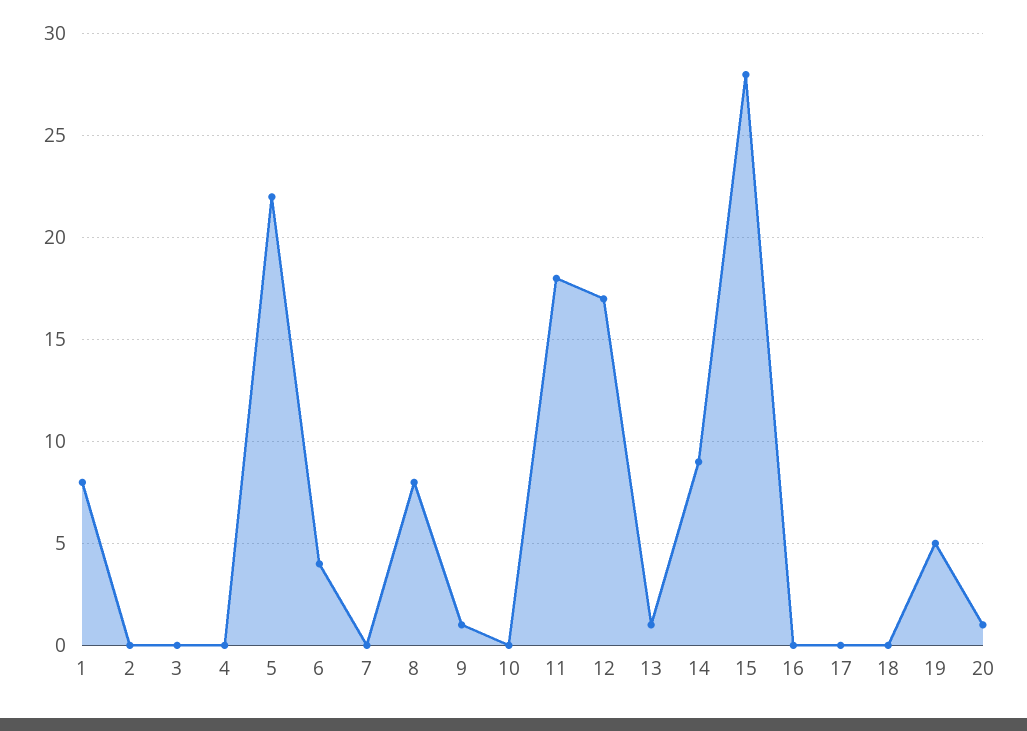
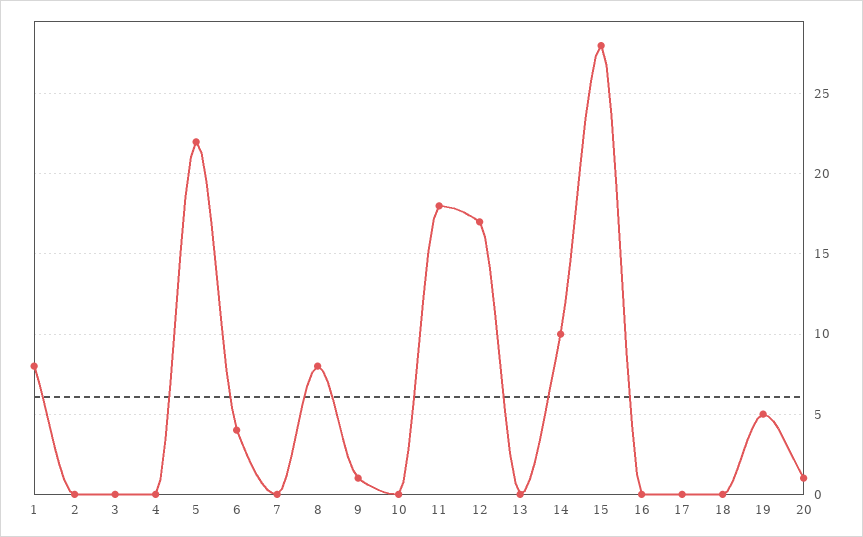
13: 1 -> 0
14: 9 -> 10

